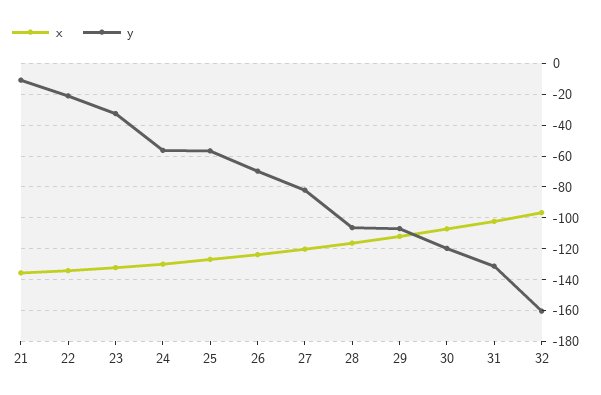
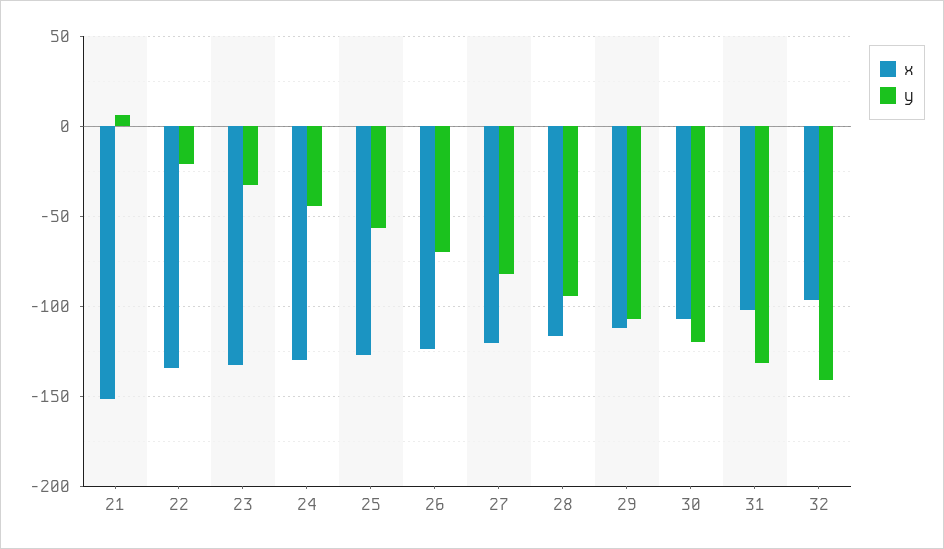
x, 21: -135 -> -150
y, 21: -10 -> 5
y, 24: -55 -> -45
y, 28: -105 -> -95
y, 32: -160 -> -140

